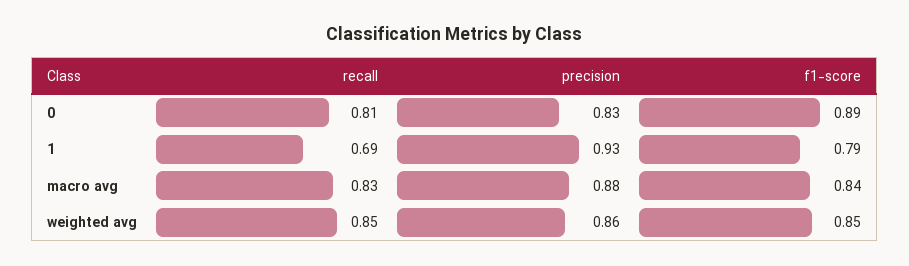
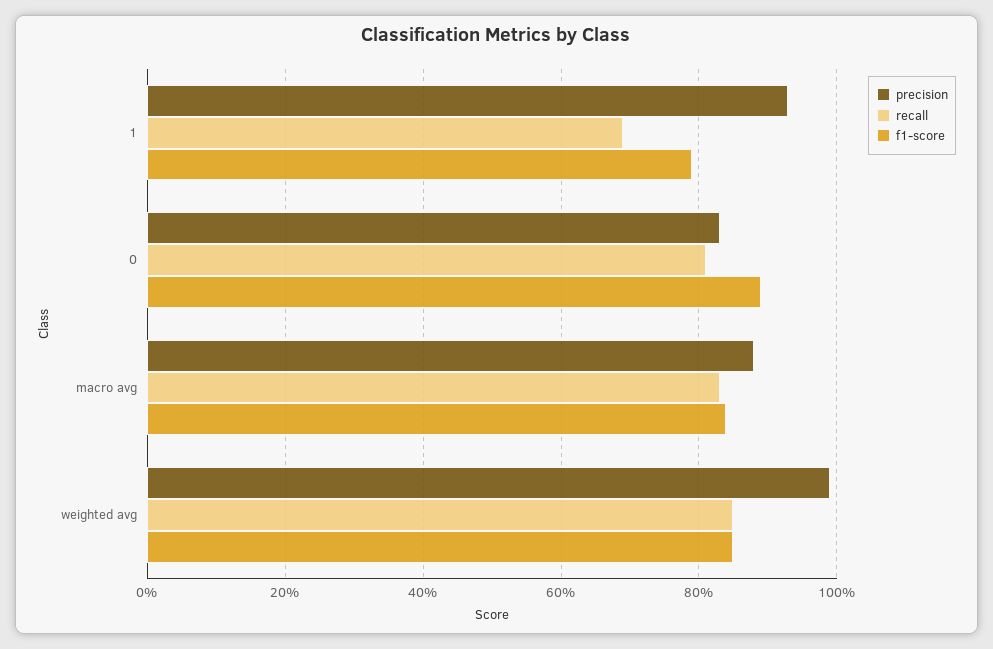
precision, weighted avg: 0.86 -> 1

